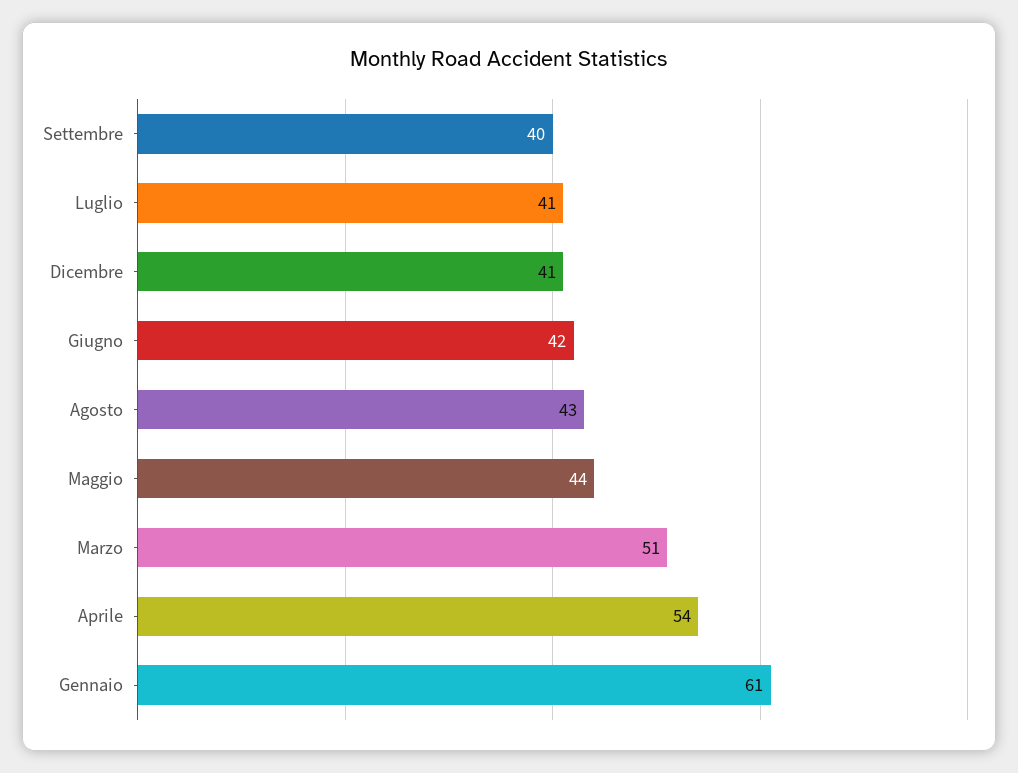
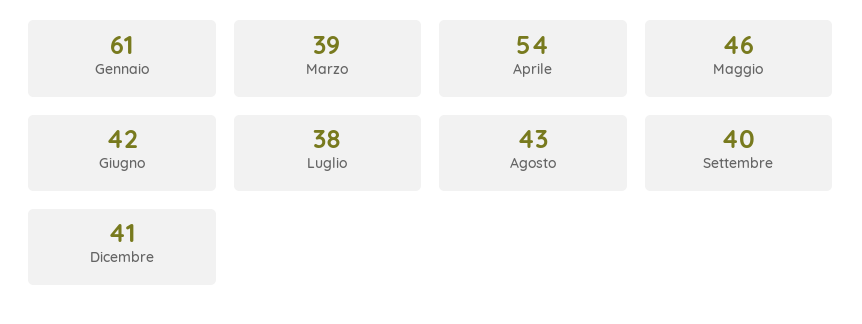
Luglio: 41 -> 38
Maggio: 44 -> 46
Marzo: 51 -> 39

